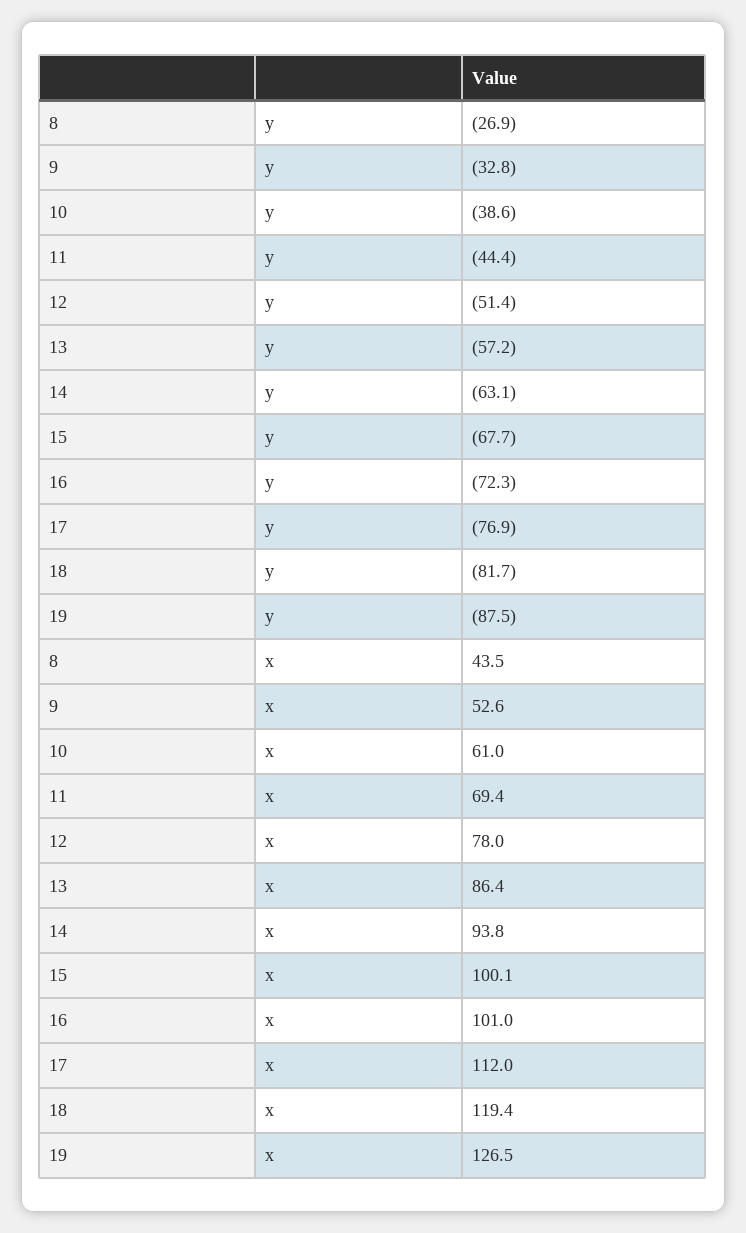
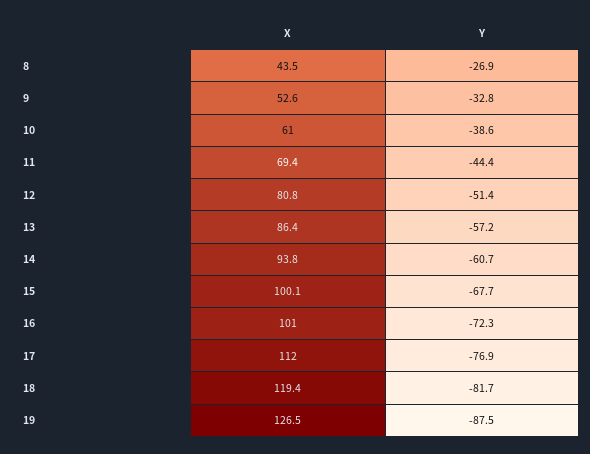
14, y: -63.1 -> -60.7
12, x: 78 -> 80.8

